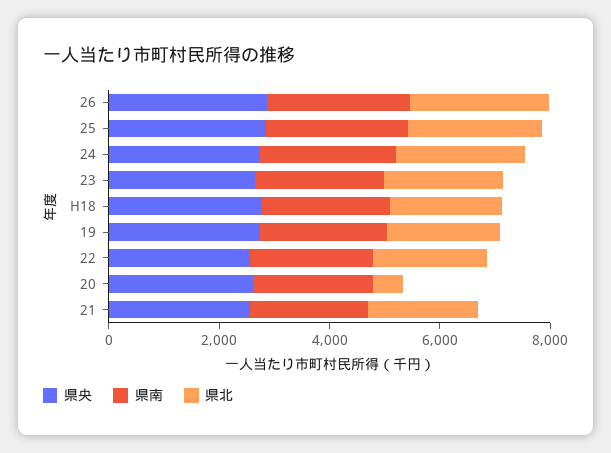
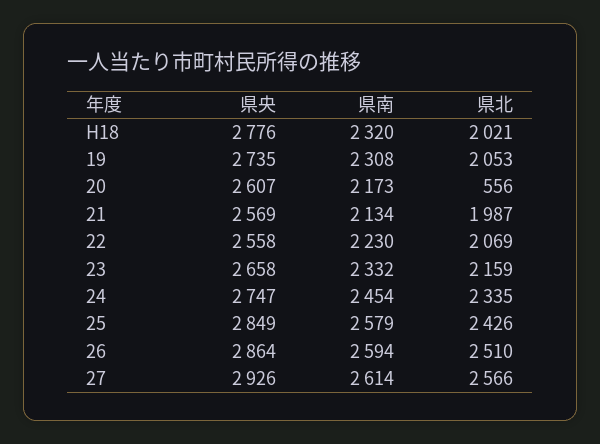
県央, 27: none -> 2926
県南, 27: none -> 2614
県北, 27: none -> 2566

